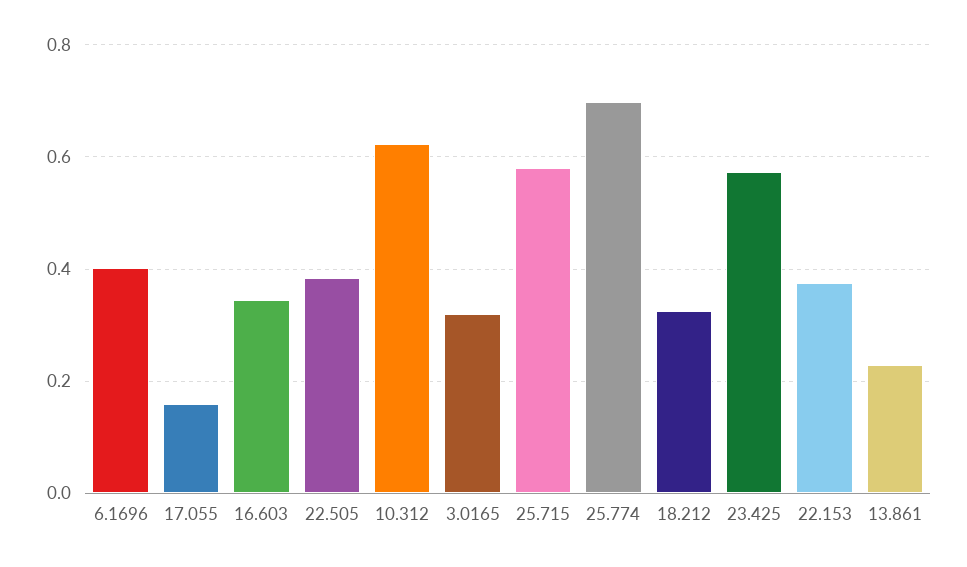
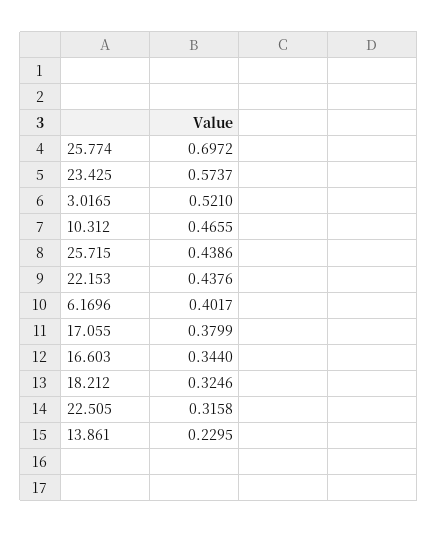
17.055: 0.16 -> 0.3799
22.505: 0.38 -> 0.3158
10.312: 0.62 -> 0.4655
3.0165: 0.32 -> 0.521
25.715: 0.58 -> 0.4386
22.153: 0.38 -> 0.4376

